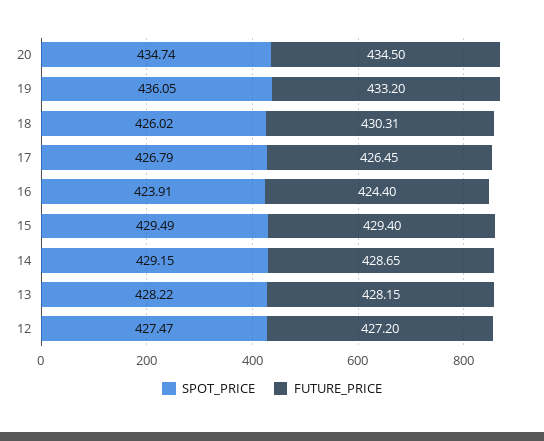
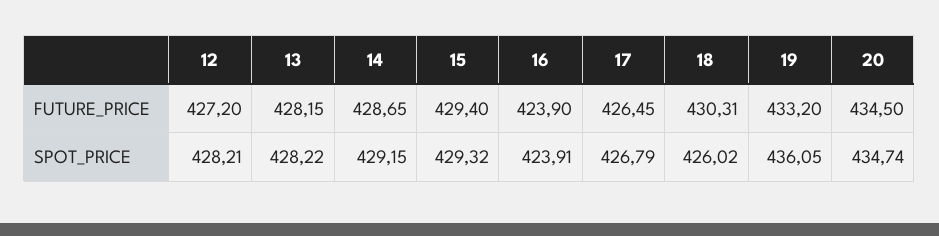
FUTURE_PRICE, 16: 424.4 -> 423.9
SPOT_PRICE, 15: 429.49 -> 429.32
SPOT_PRICE, 12: 427.47 -> 428.21

